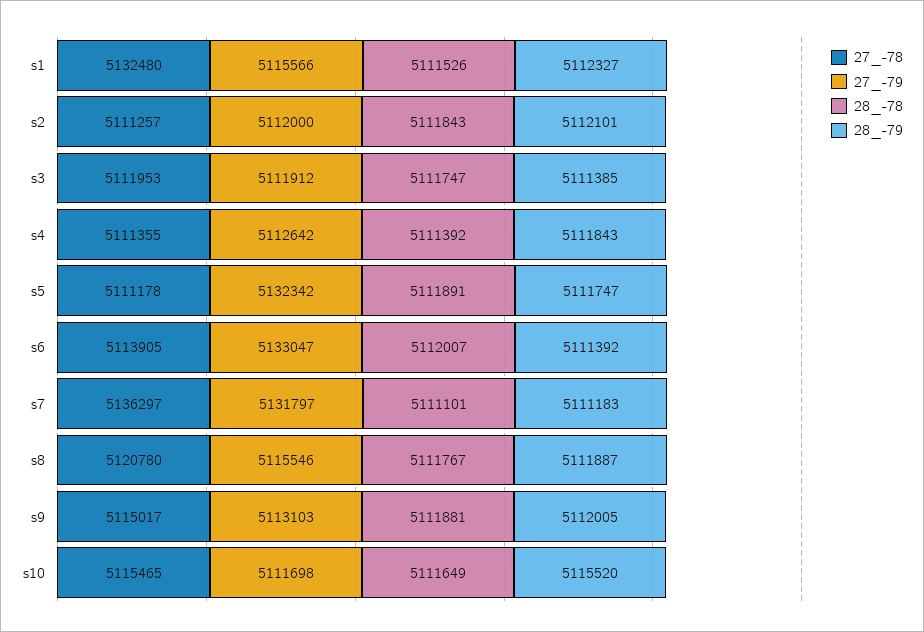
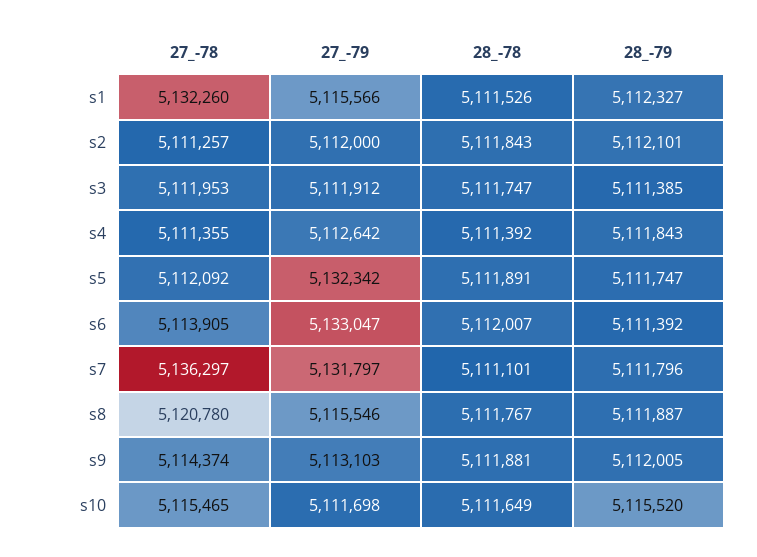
27_-78, s1: 5132480 -> 5132260
27_-78, s5: 5111178 -> 5112092
28_-79, s7: 5111183 -> 5111796
27_-78, s9: 5115017 -> 5114374

